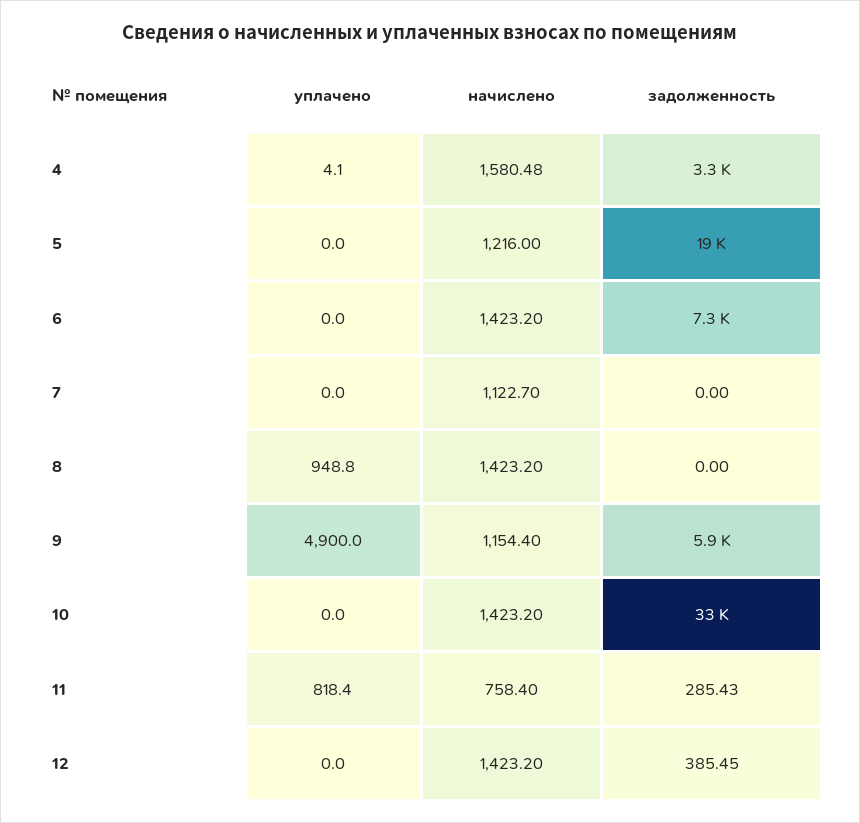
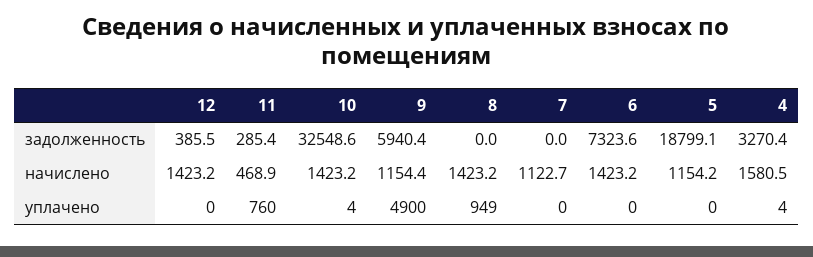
начислено, 5: 1216 -> 1154.2
уплачено, 10: 0 -> 4
уплачено, 11: 818.4 -> 760
начислено, 11: 758.4 -> 468.9

